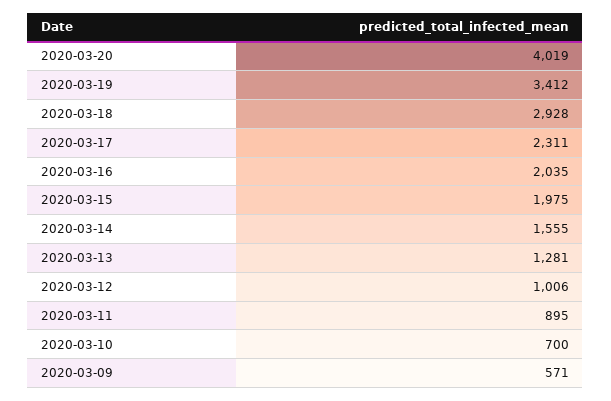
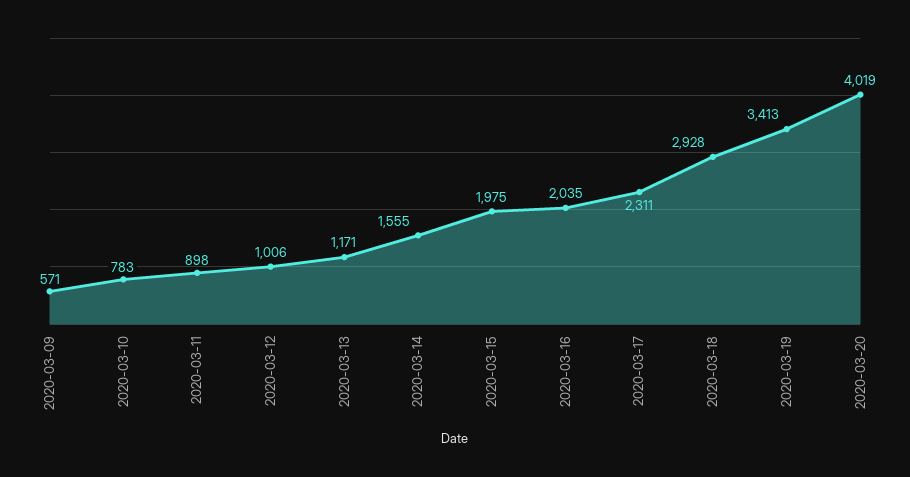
2020-03-19: 3412 -> 3413
2020-03-13: 1281 -> 1171
2020-03-11: 895 -> 898
2020-03-10: 700 -> 783

